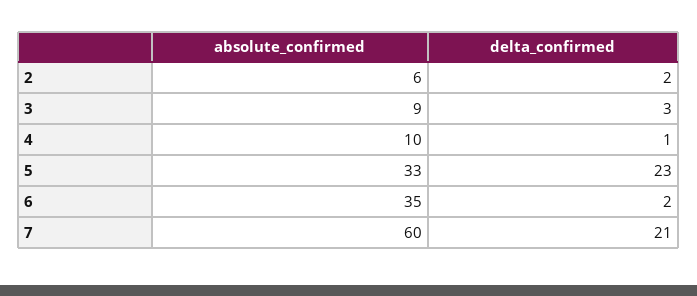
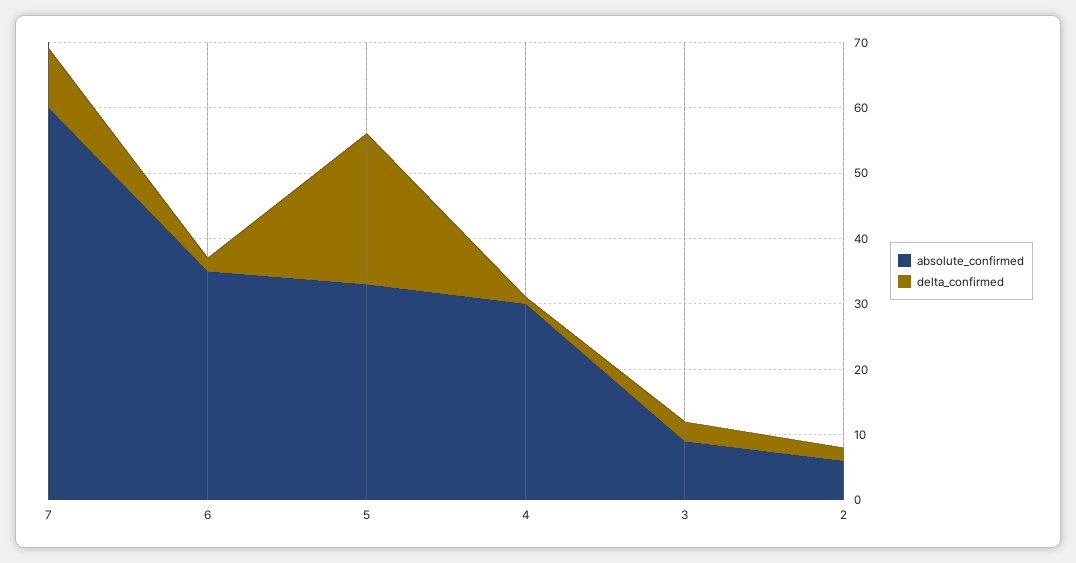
absolute_confirmed, 4: 10 -> 30
delta_confirmed, 7: 21 -> 10

